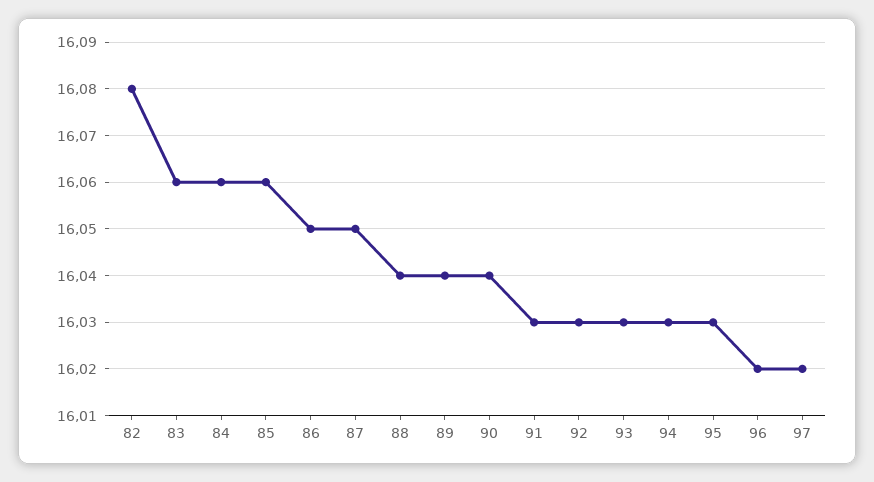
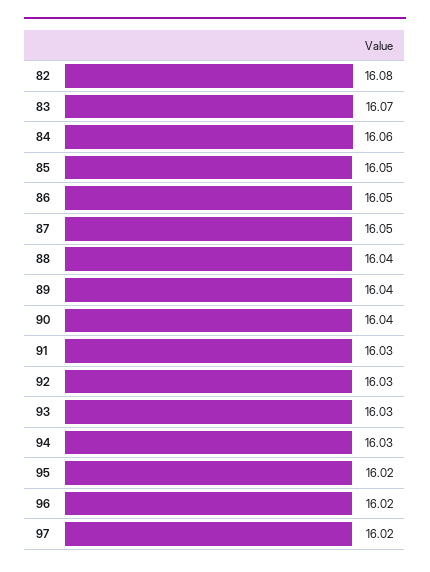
83: 16.06 -> 16.07
85: 16.06 -> 16.05
95: 16.03 -> 16.02

